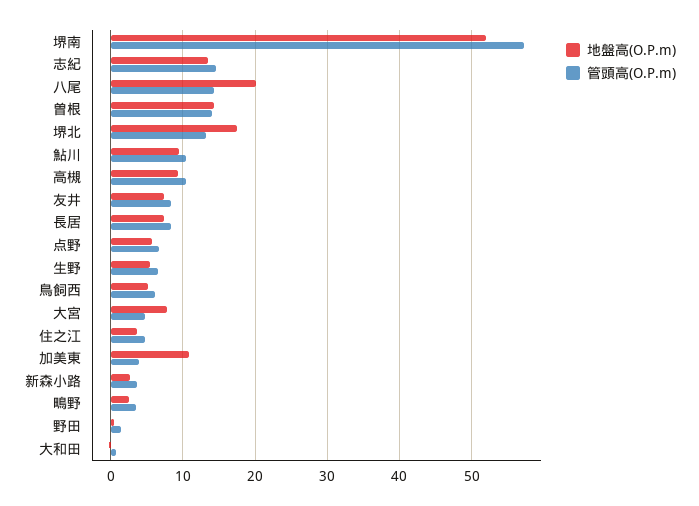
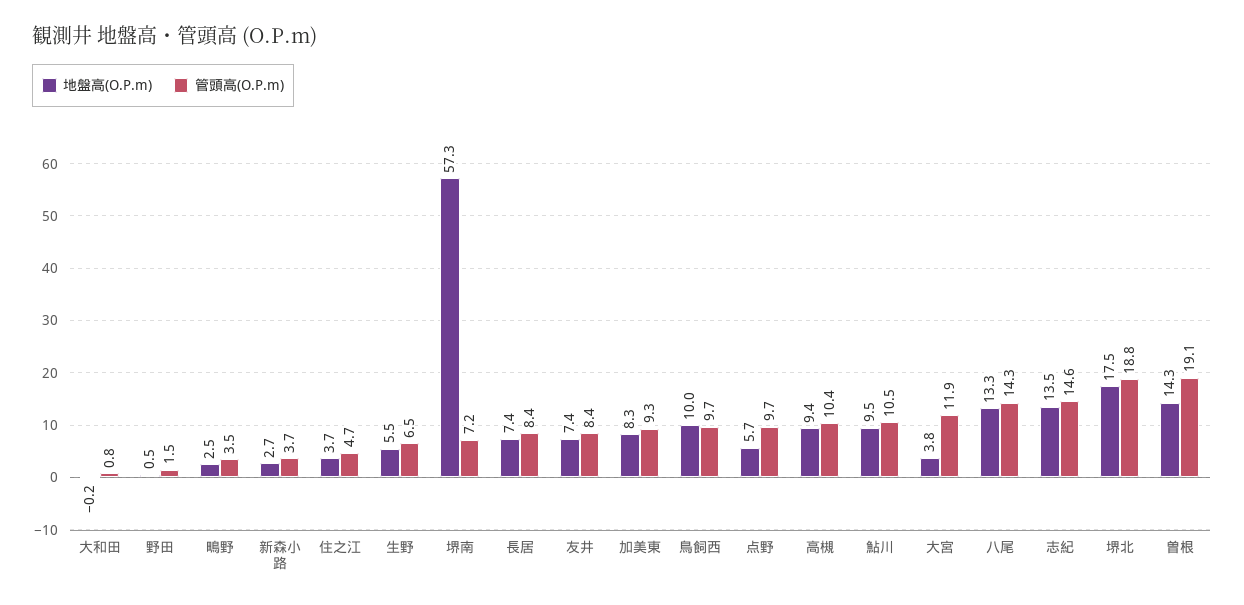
地盤高(O.P.m), 堺南: 52 -> 57.3
管頭高(O.P.m), 堺南: 57 -> 7.2
地盤高(O.P.m), 八尾: 20 -> 13.3
管頭高(O.P.m), 曽根: 14 -> 19.1
管頭高(O.P.m), 堺北: 13 -> 18.8
管頭高(O.P.m), 点野: 7 -> 9.7
地盤高(O.P.m), 鳥飼西: 5 -> 10
管頭高(O.P.m), 鳥飼西: 6 -> 9.7
地盤高(O.P.m), 大宮: 8 -> 3.8
管頭高(O.P.m), 大宮: 5 -> 11.9
地盤高(O.P.m), 加美東: 11 -> 8.3
管頭高(O.P.m), 加美東: 4 -> 9.3

